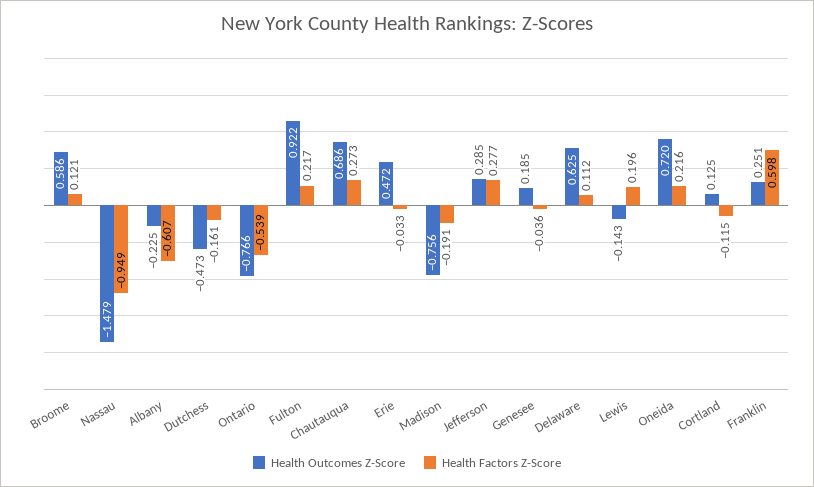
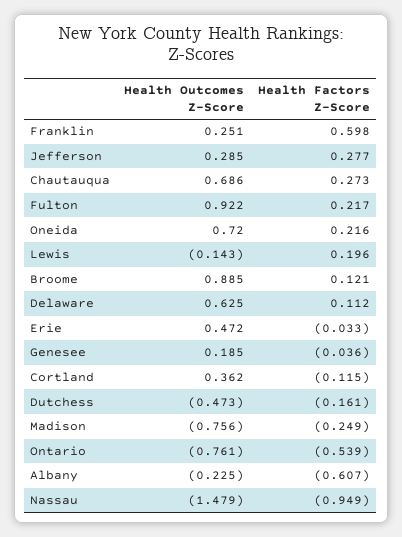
Health Outcomes Z-Score, Broome: 0.586 -> 0.885
Health Outcomes Z-Score, Ontario: -0.766 -> -0.761
Health Factors Z-Score, Madison: -0.191 -> -0.249
Health Outcomes Z-Score, Cortland: 0.125 -> 0.362

